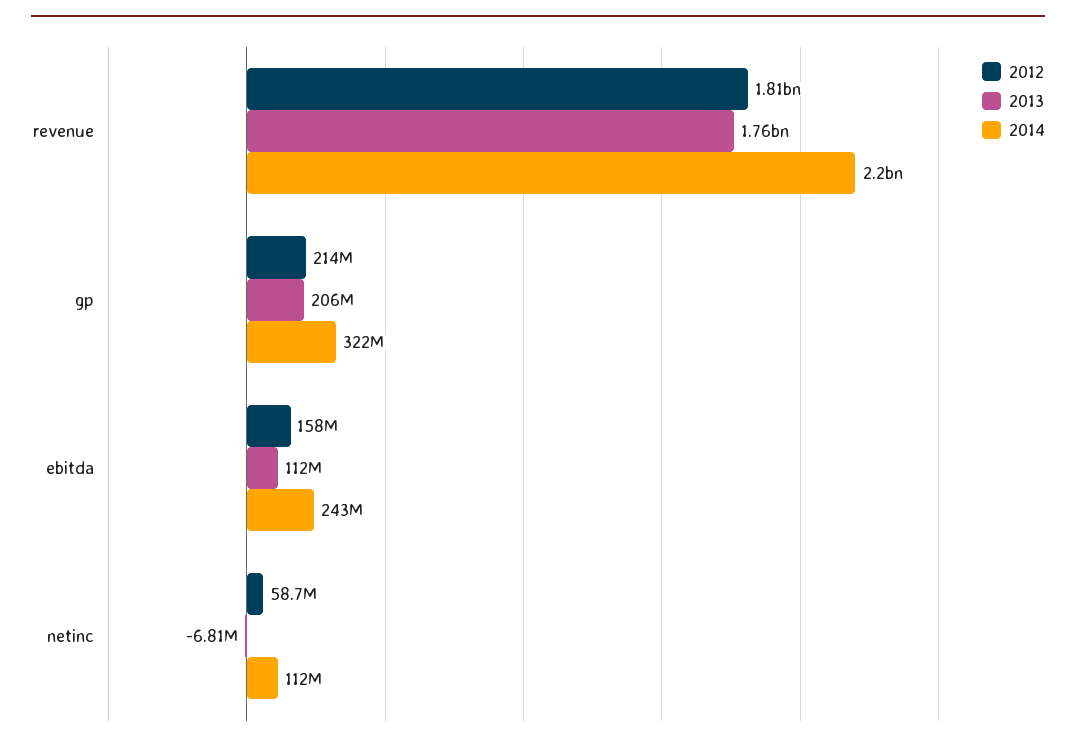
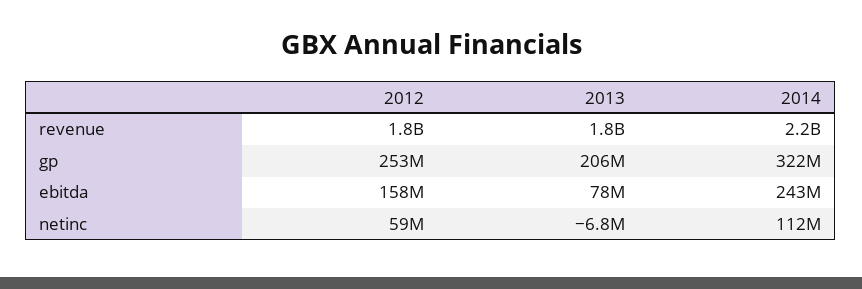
2012, gp: 214000000 -> 253000000
2013, ebitda: 112000000 -> 78000000

